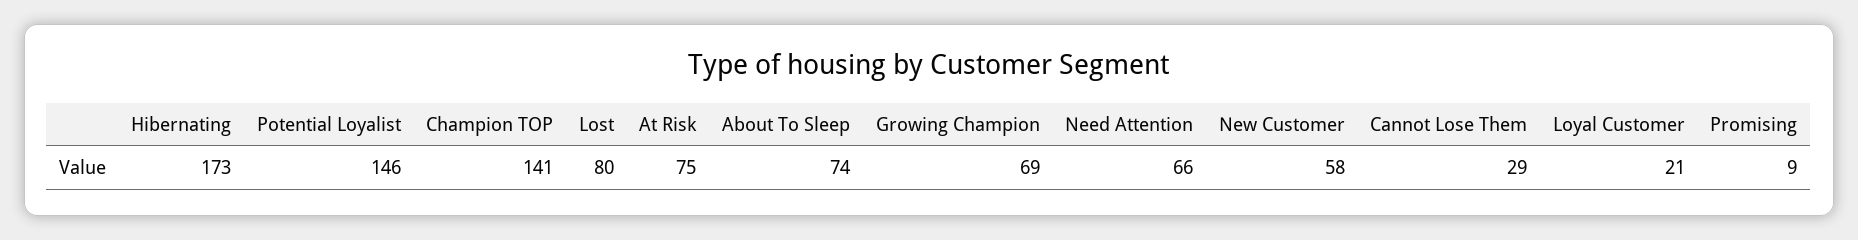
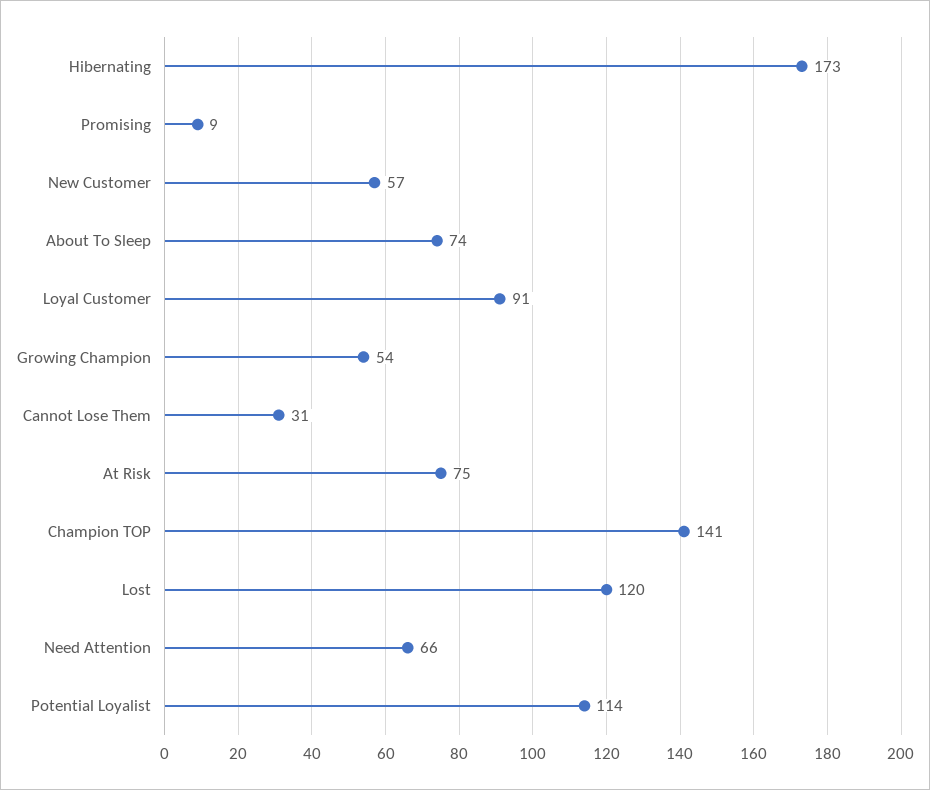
Potential Loyalist: 146 -> 114
Lost: 80 -> 120
Growing Champion: 69 -> 54
New Customer: 58 -> 57
Cannot Lose Them: 29 -> 31
Loyal Customer: 21 -> 91

